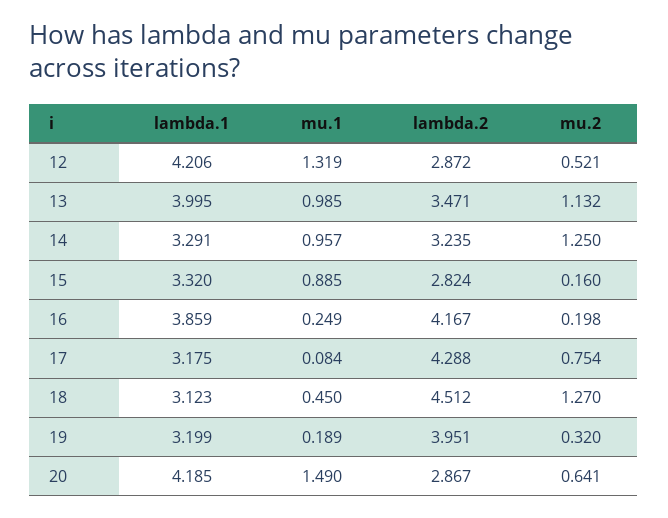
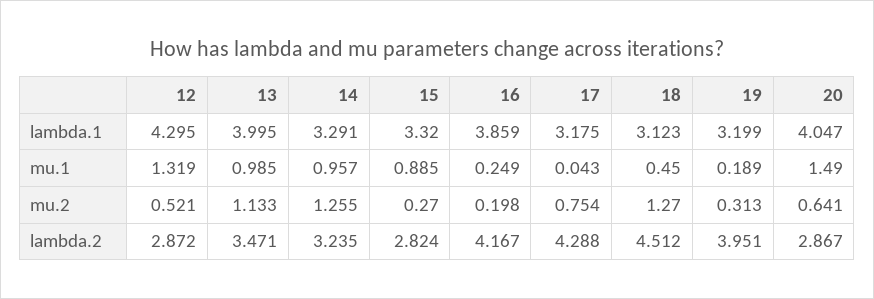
lambda.1, 12: 4.206 -> 4.295
mu.2, 13: 1.132 -> 1.133
mu.2, 14: 1.25 -> 1.255
mu.2, 15: 0.16 -> 0.27
mu.1, 17: 0.084 -> 0.043
mu.2, 19: 0.32 -> 0.313
lambda.1, 20: 4.185 -> 4.047

